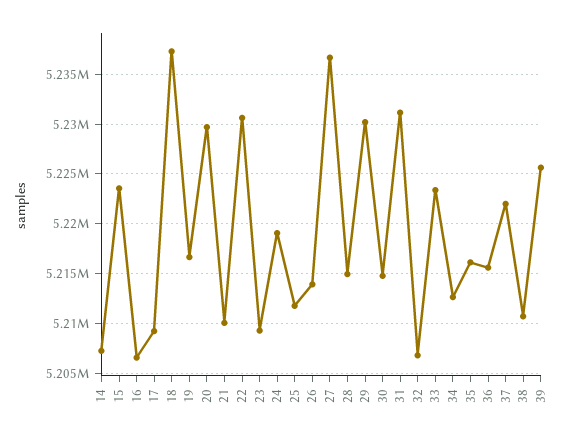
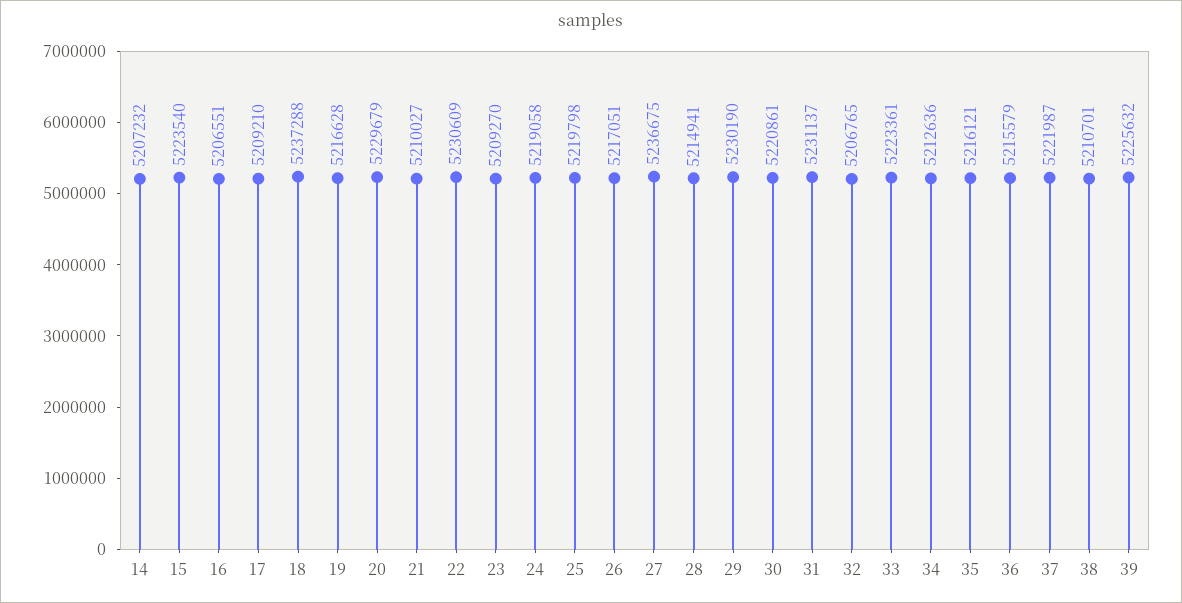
25: 5212000 -> 5219798
26: 5214000 -> 5217051
30: 5215000 -> 5220861

